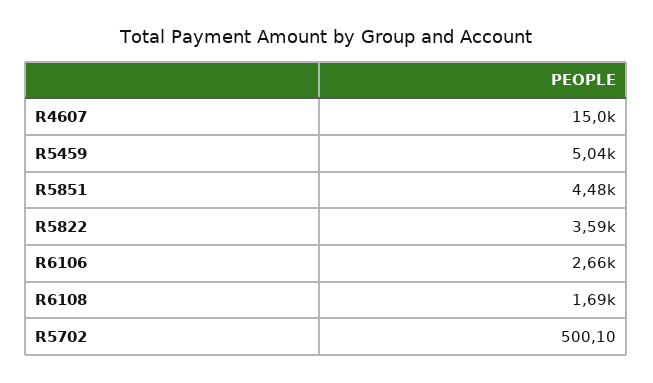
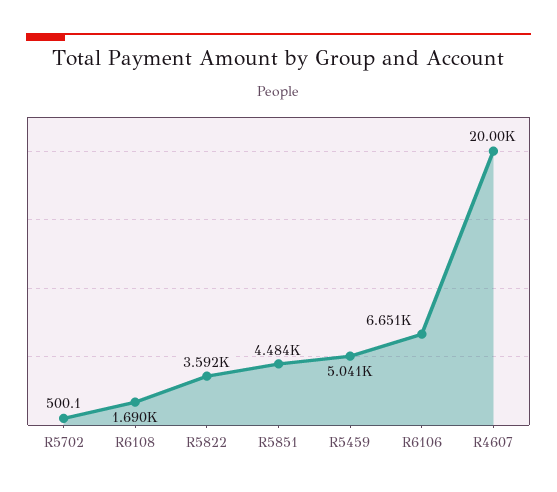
R4607: 15000 -> 20000
R6106: 2660 -> 6651

